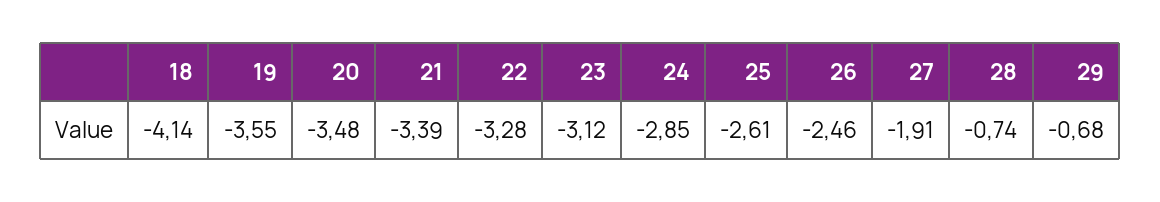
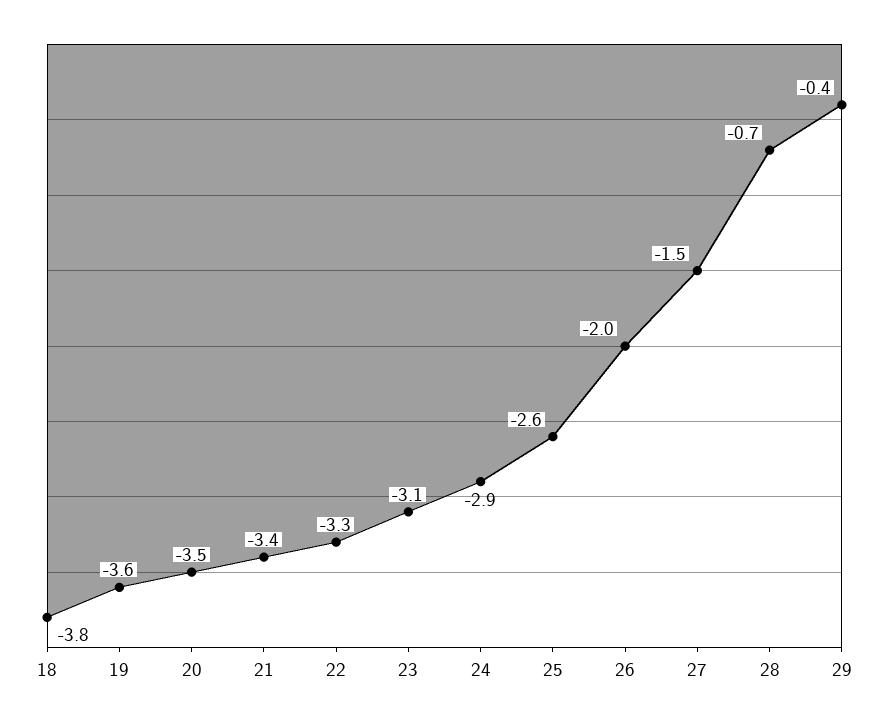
18: -4.14 -> -3.8
26: -2.46 -> -2
27: -1.91 -> -1.5
29: -0.68 -> -0.4

